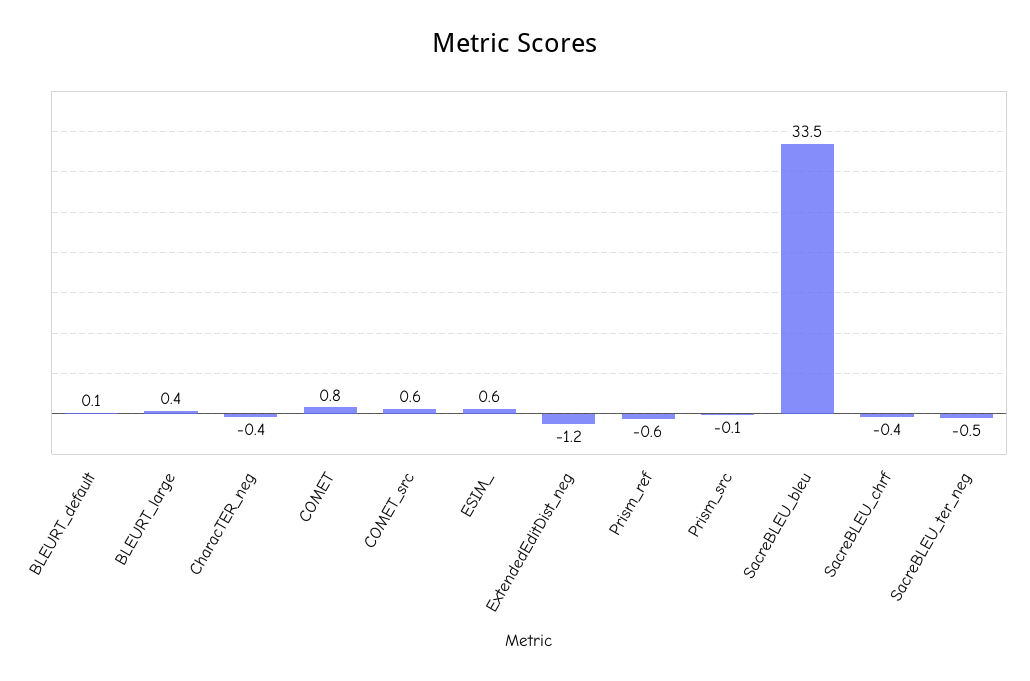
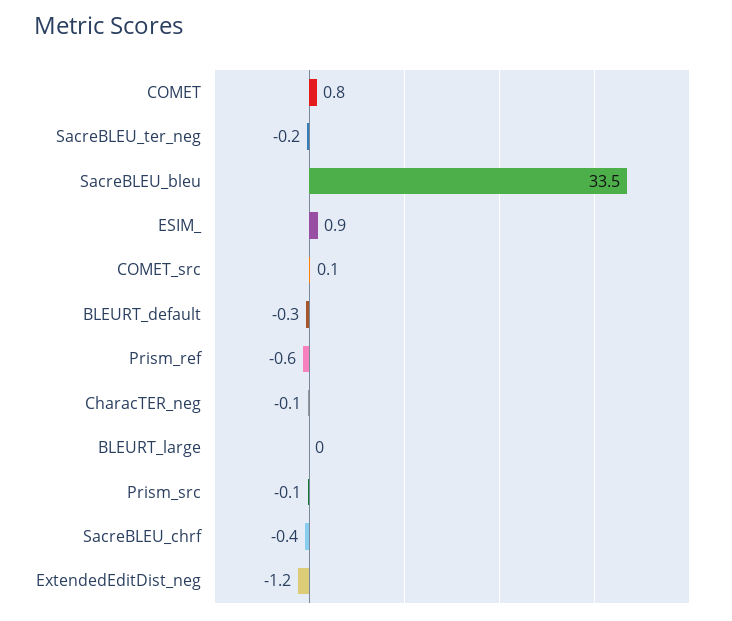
BLEURT_default: 0.1 -> -0.3
BLEURT_large: 0.4 -> 0
CharacTER_neg: -0.4 -> -0.1
COMET_src: 0.6 -> 0.1
ESIM_: 0.6 -> 0.9
SacreBLEU_ter_neg: -0.5 -> -0.2

